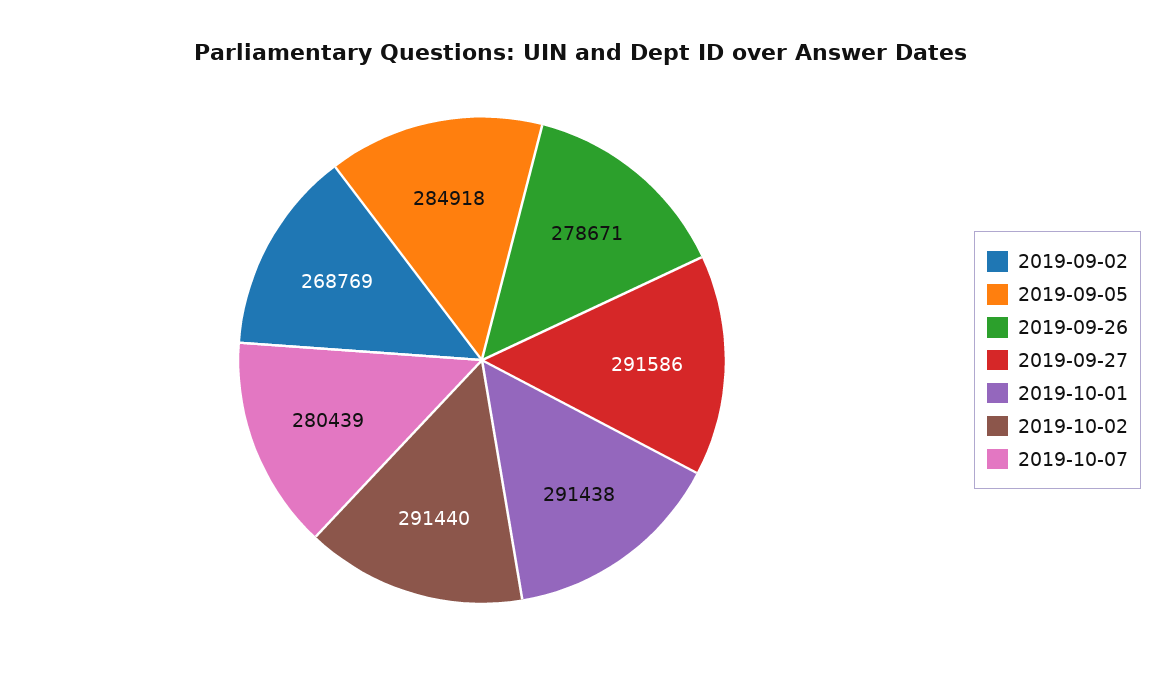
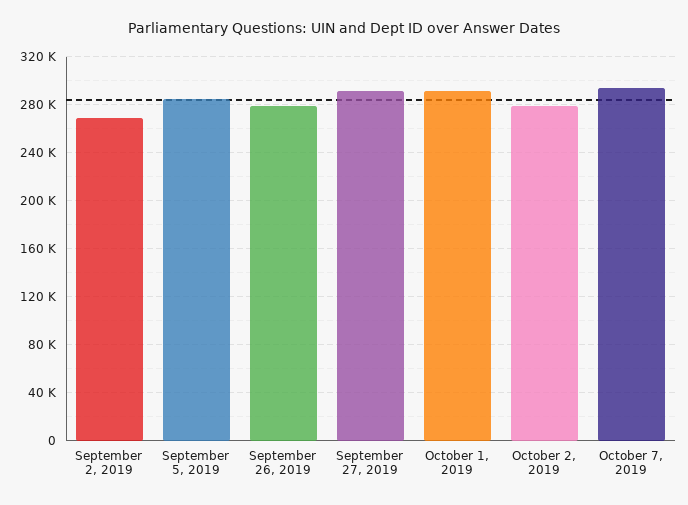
2019-10-02: 291440 -> 280000
2019-10-07: 280439 -> 295000

